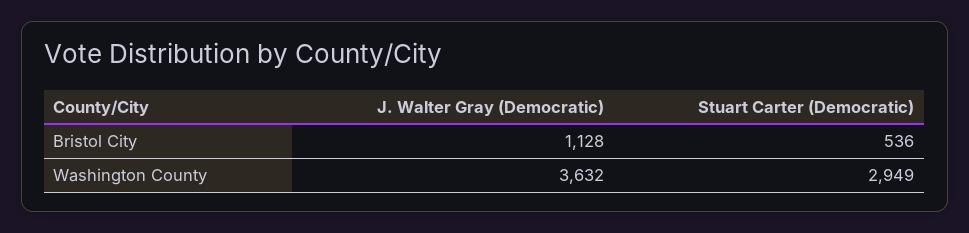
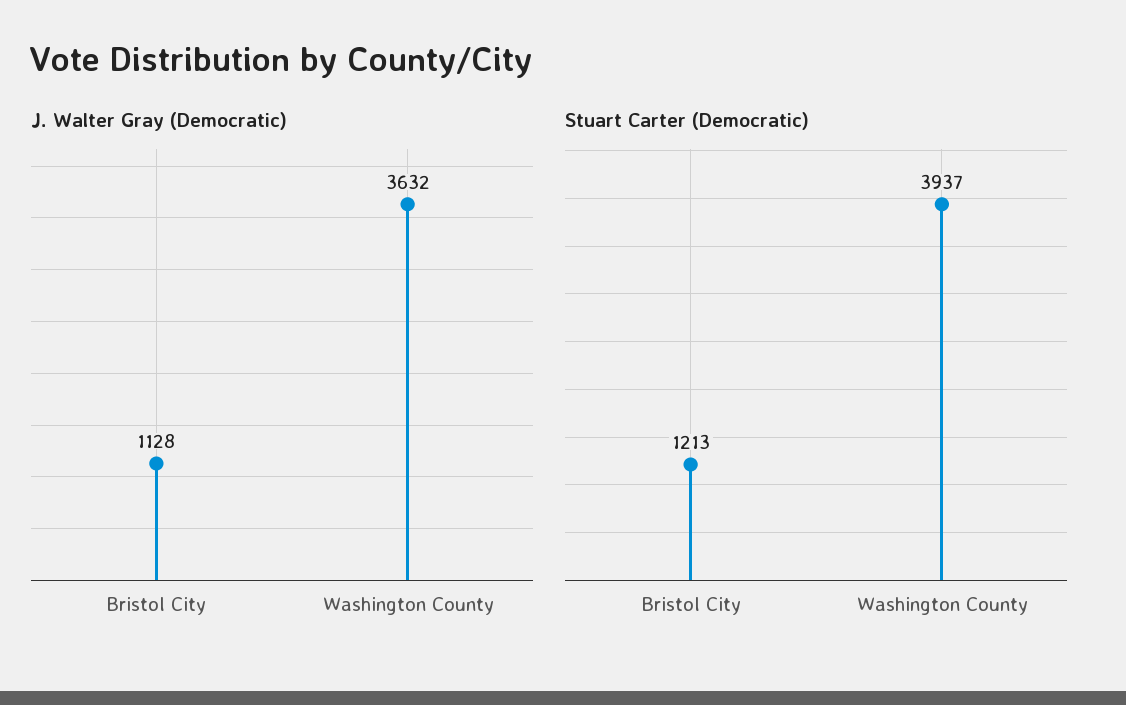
Stuart Carter (Democratic), Bristol City: 536 -> 1213
Stuart Carter (Democratic), Washington County: 2949 -> 3937

